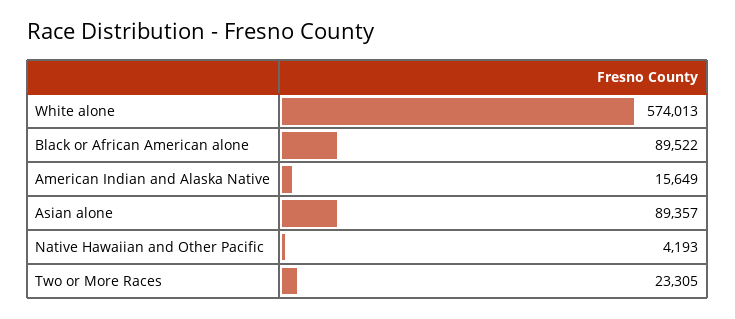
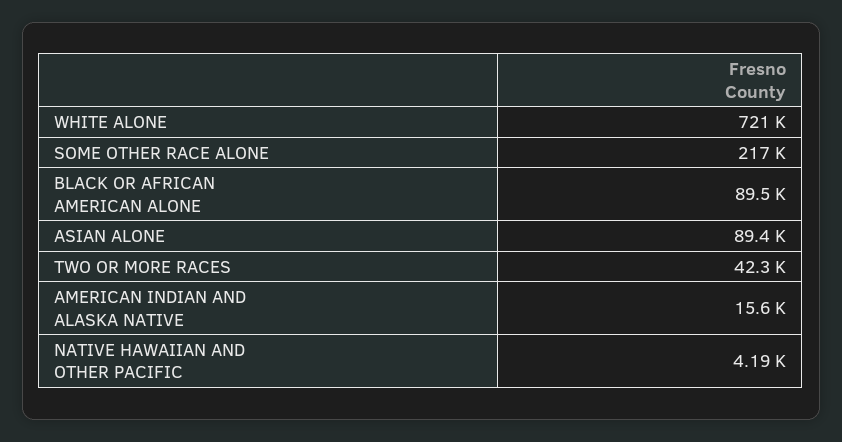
White alone: 574013 -> 721000
Two or More Races: 23305 -> 42300
SOME OTHER RACE ALONE: none -> 217000

